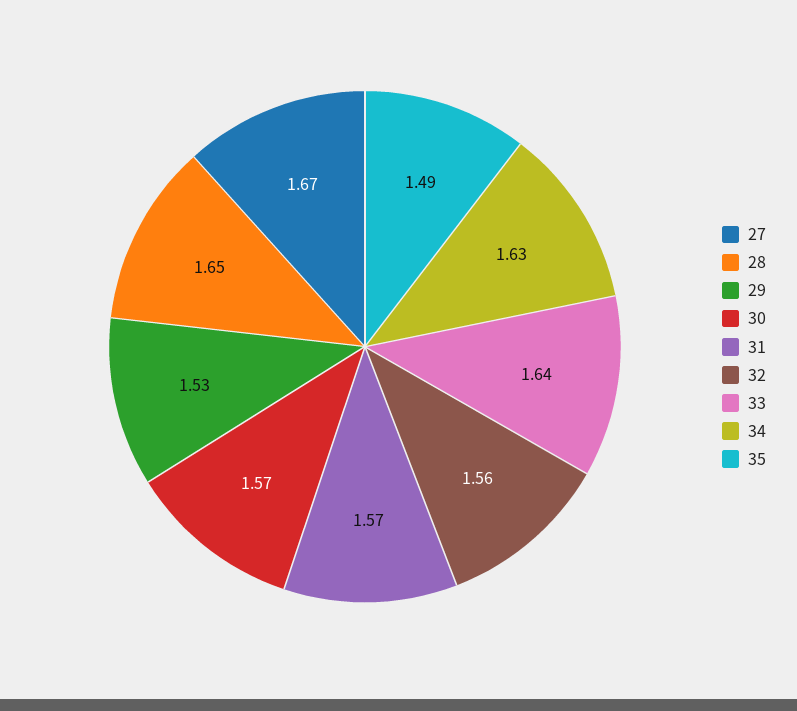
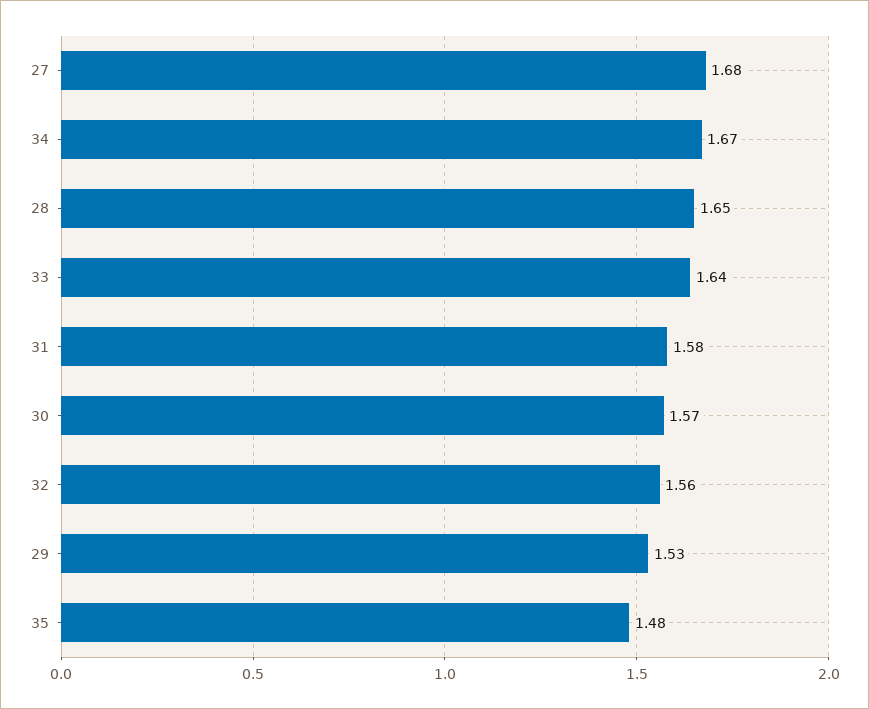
27: 1.67 -> 1.68
31: 1.57 -> 1.58
34: 1.63 -> 1.67
35: 1.49 -> 1.48

